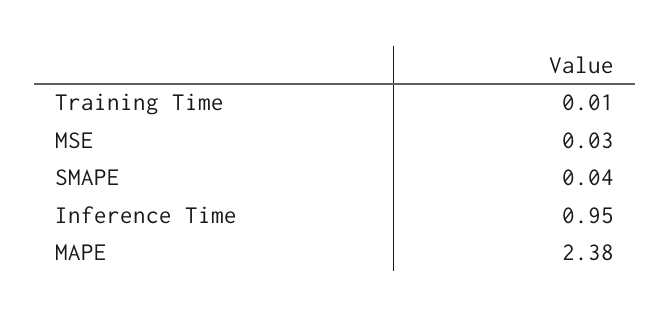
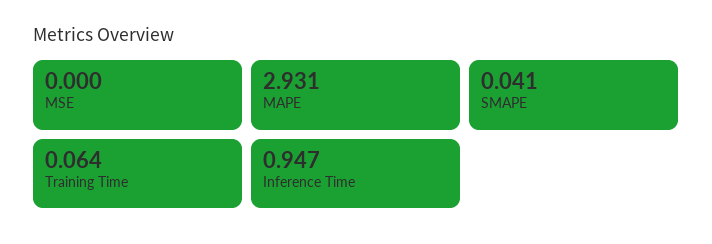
Training Time: 0.01 -> 0.064
MSE: 0.03 -> 0
MAPE: 2.38 -> 2.931

